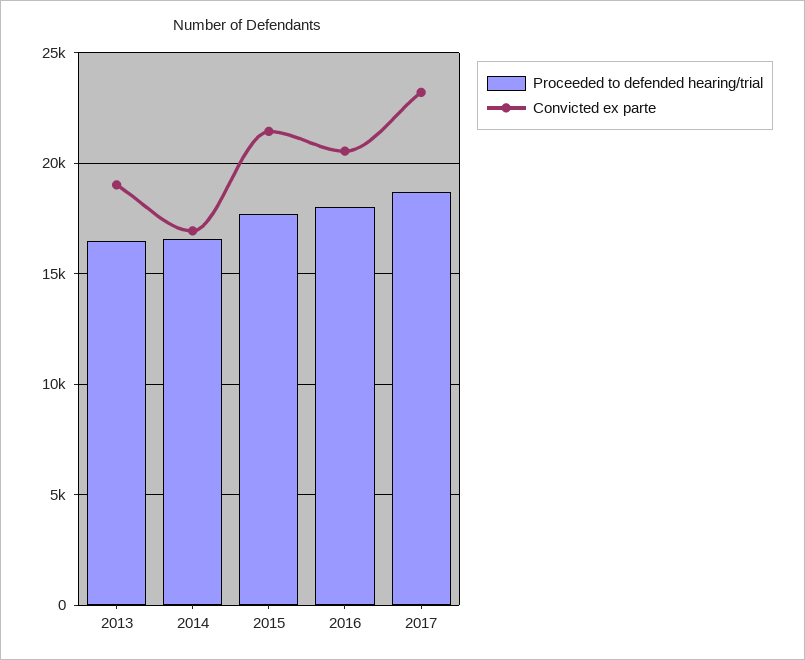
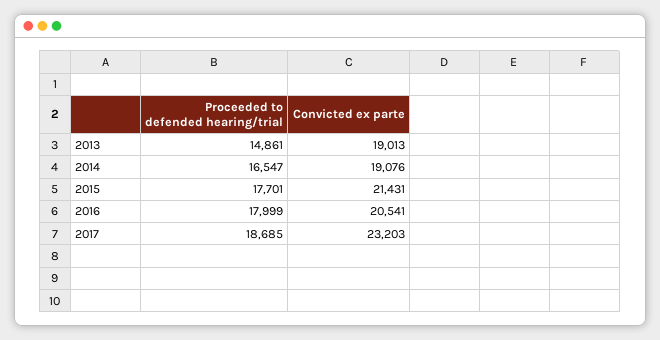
Proceeded to defended hearing/trial, 2013: 16500 -> 14861
Convicted ex parte, 2014: 17000 -> 19076

